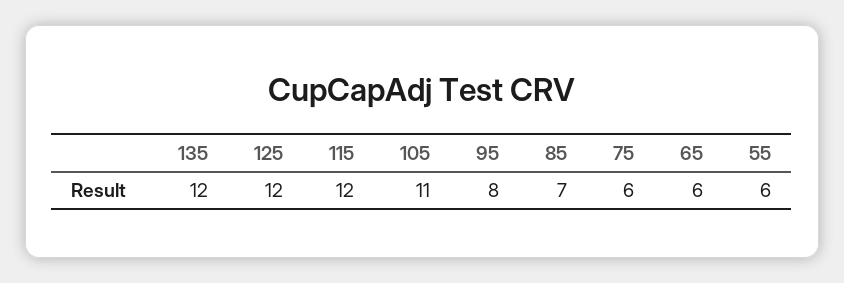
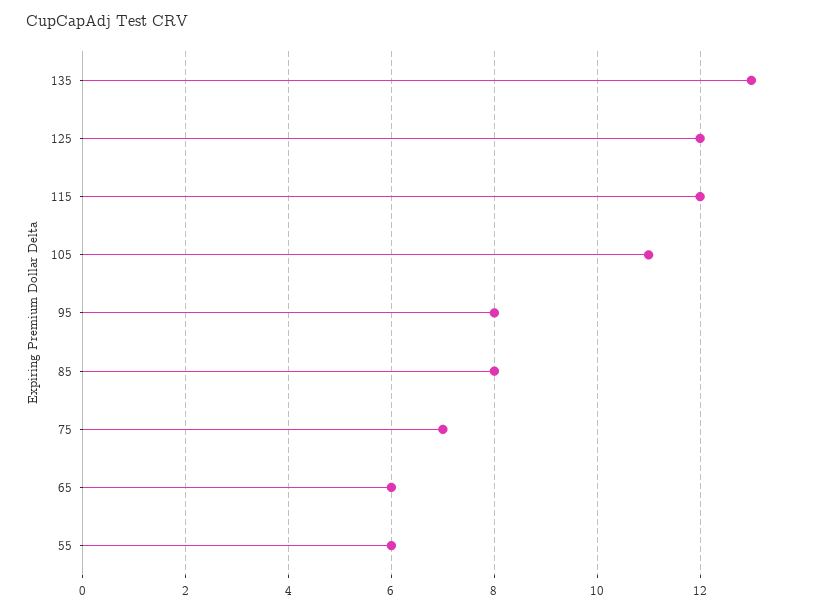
135: 12 -> 13
85: 7 -> 8
75: 6 -> 7

